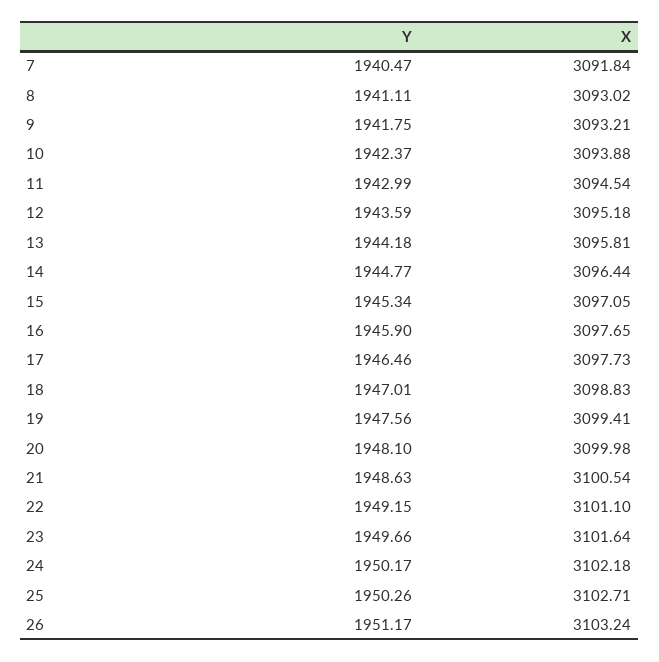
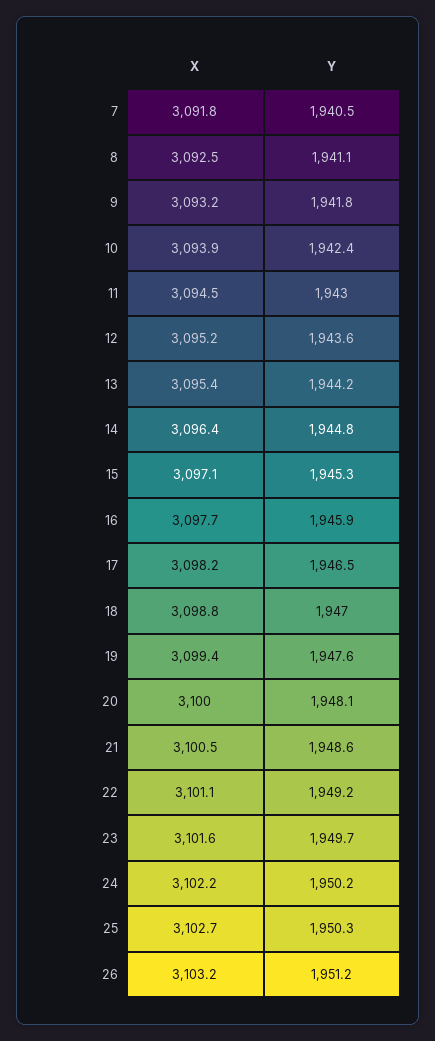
X, 8: 3093.02 -> 3092.5
X, 13: 3095.81 -> 3095.4
X, 17: 3097.73 -> 3098.2

